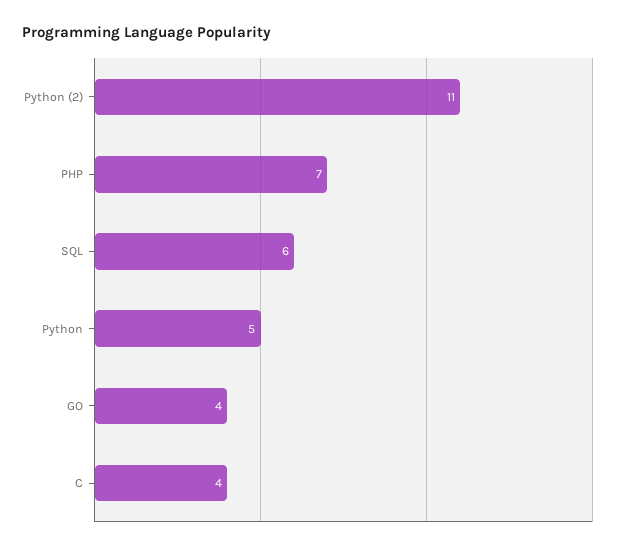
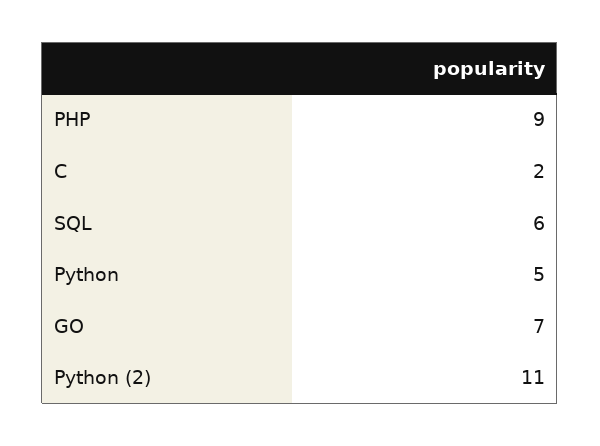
PHP: 7 -> 9
GO: 4 -> 7
C: 4 -> 2

